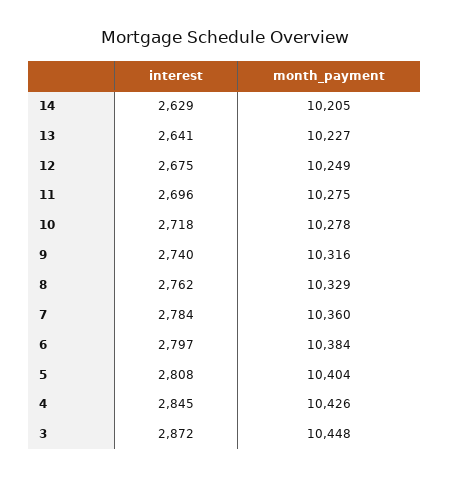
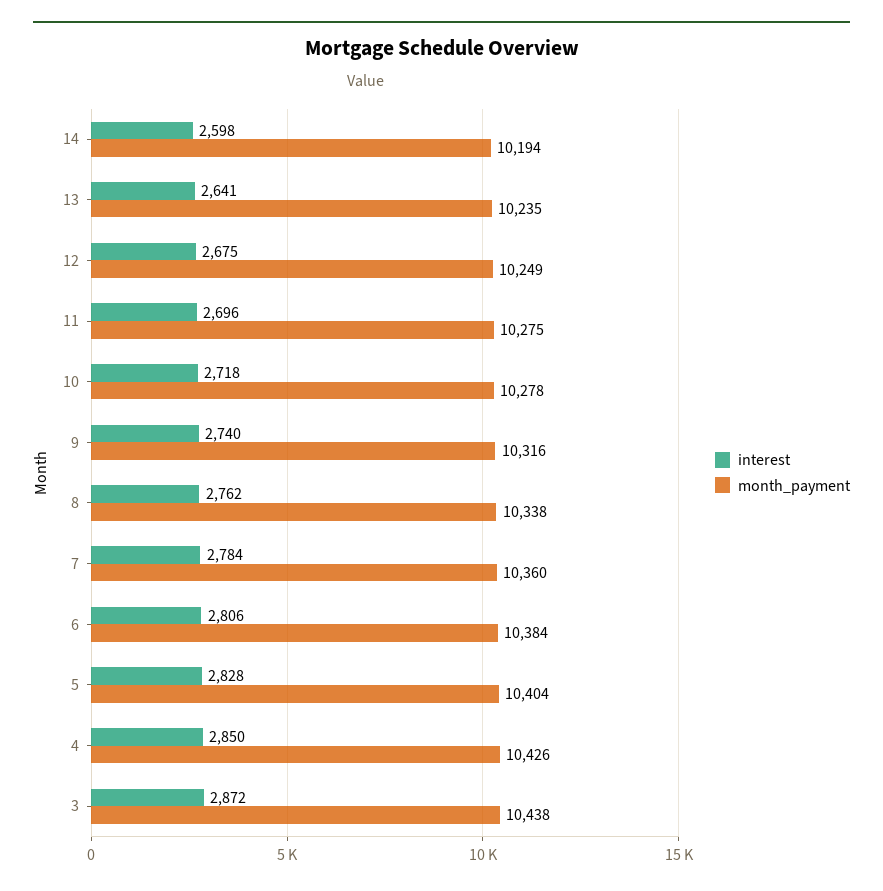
interest, 14: 2629 -> 2598
month_payment, 14: 10205 -> 10194
month_payment, 13: 10227 -> 10235
month_payment, 8: 10329 -> 10338
interest, 6: 2797 -> 2806
interest, 5: 2808 -> 2828
interest, 4: 2845 -> 2850
month_payment, 3: 10448 -> 10438

